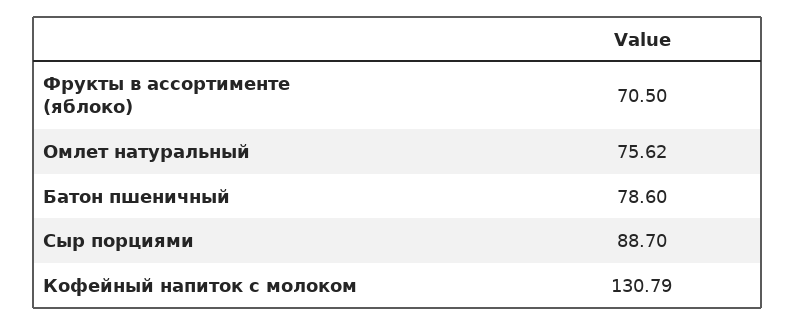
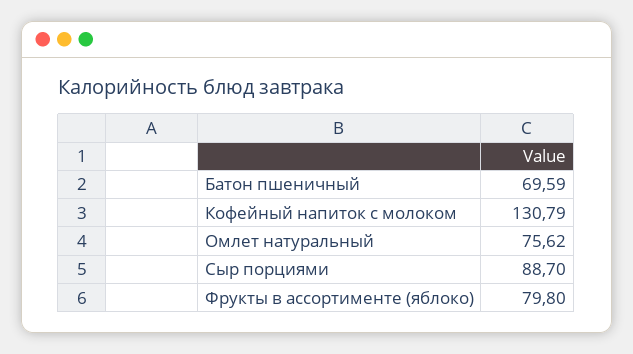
Фрукты в ассортименте (яблоко): 70.5 -> 79.8
Батон пшеничный: 78.6 -> 69.59

